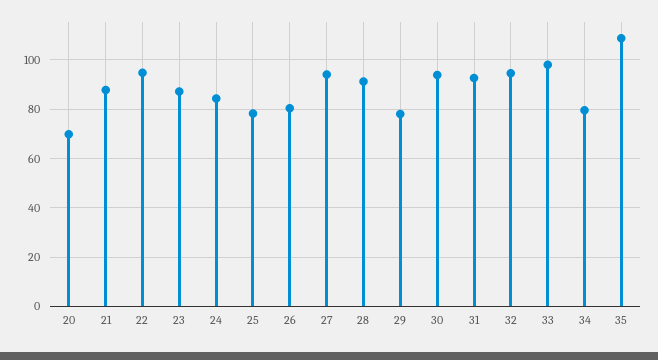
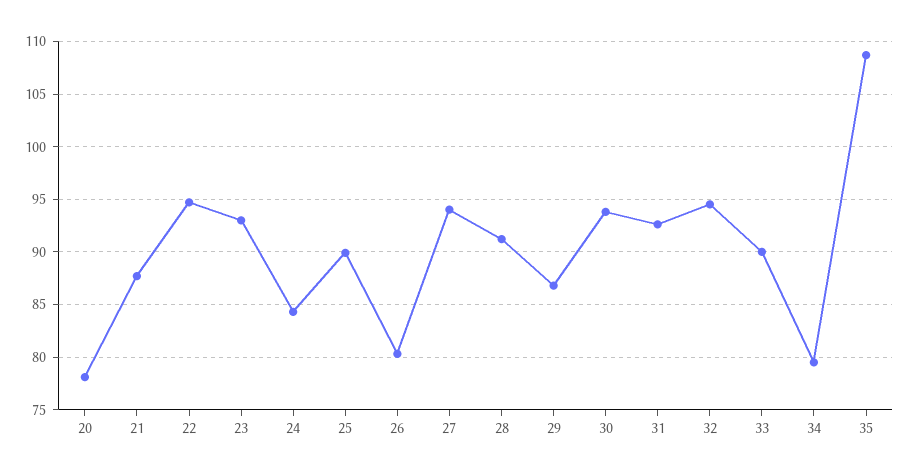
20: 70 -> 78
23: 87.5 -> 93
25: 77.5 -> 90
29: 77.5 -> 87
33: 97.5 -> 90

